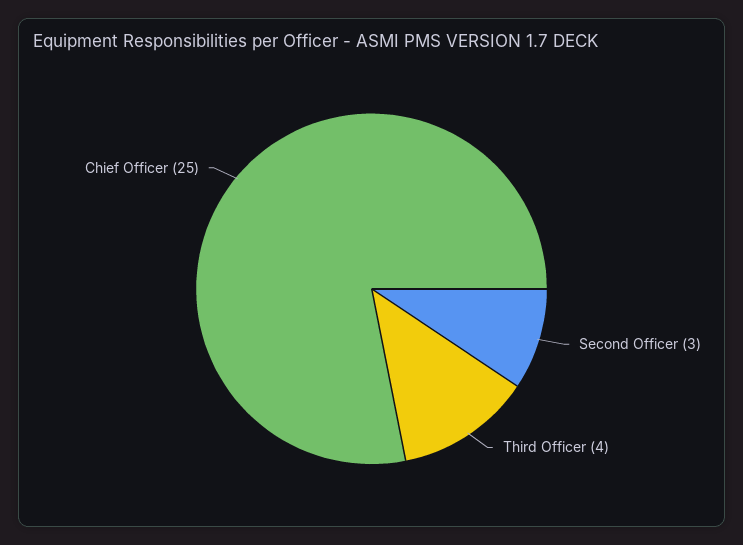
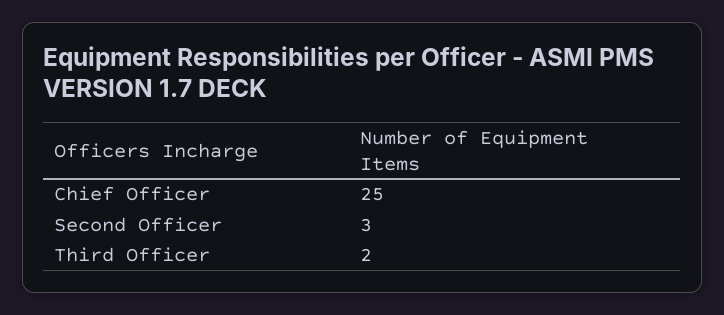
Third Officer: 4 -> 2

